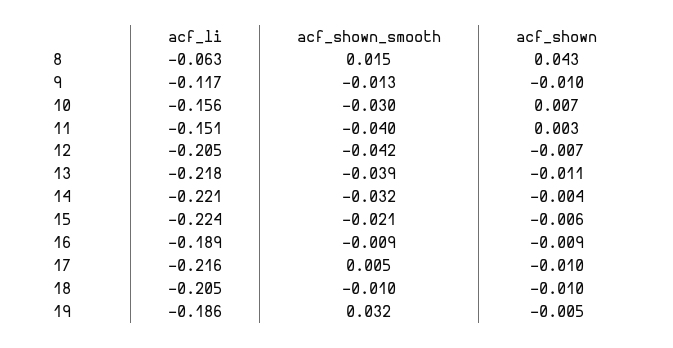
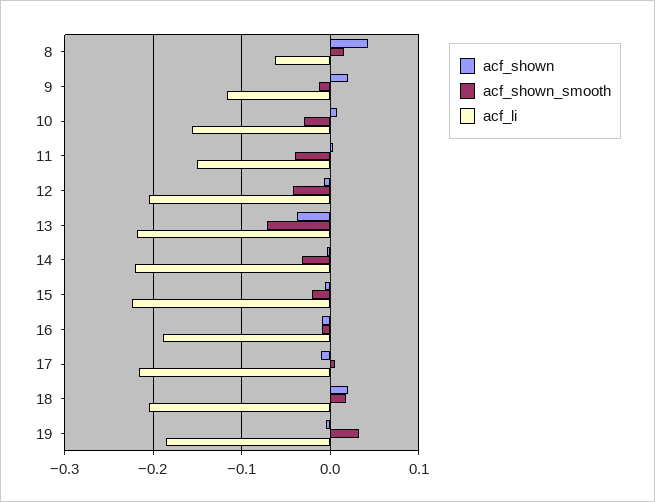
acf_shown, 9: -0.01 -> 0.02
acf_shown_smooth, 13: -0.039 -> -0.07
acf_shown, 13: -0.011 -> -0.04
acf_shown_smooth, 18: -0.01 -> 0.02
acf_shown, 18: -0.01 -> 0.02

